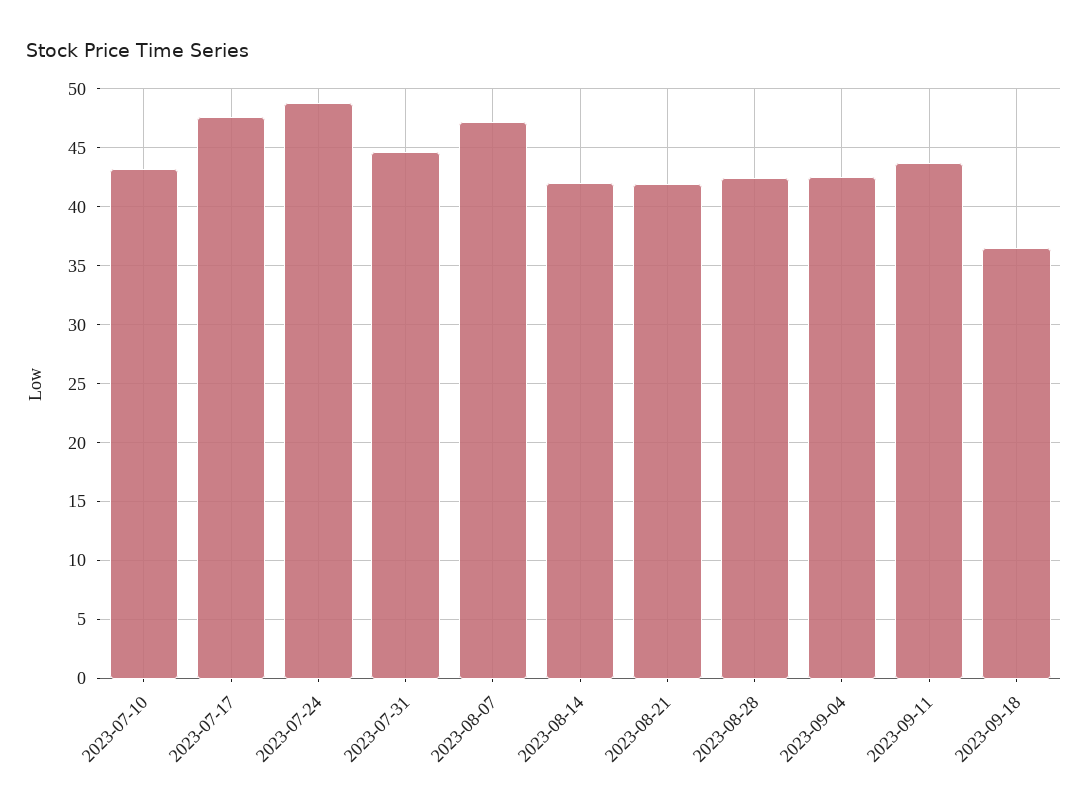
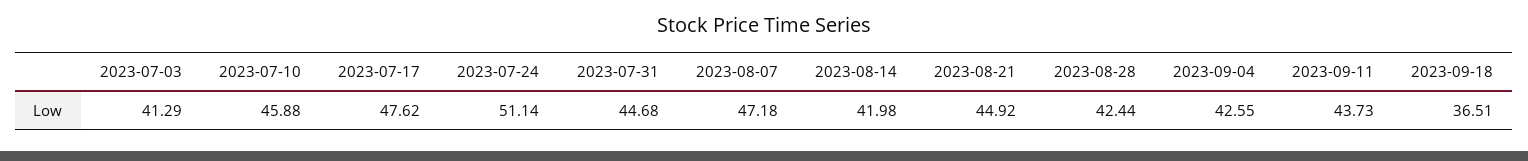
2023-07-10: 43 -> 45.88
2023-07-24: 49 -> 51.14
2023-08-21: 42 -> 44.92
2023-07-03: none -> 41.29

